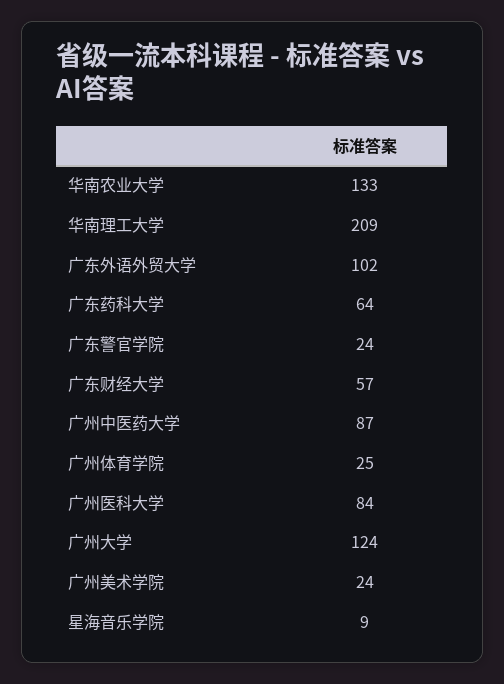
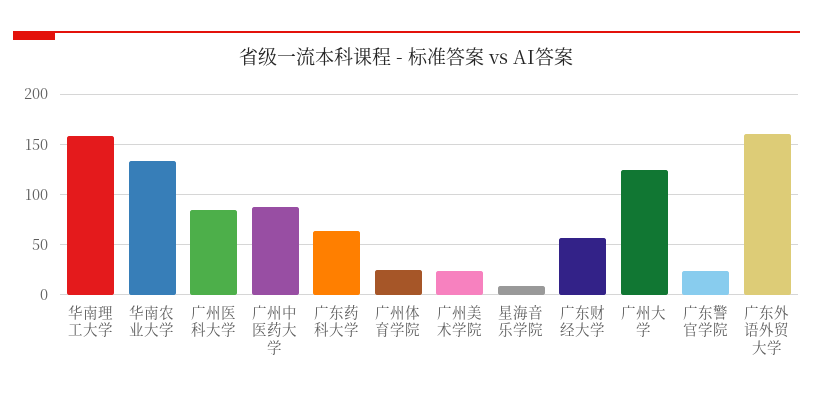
华南理工大学: 209 -> 160
广东外语外贸大学: 102 -> 160

